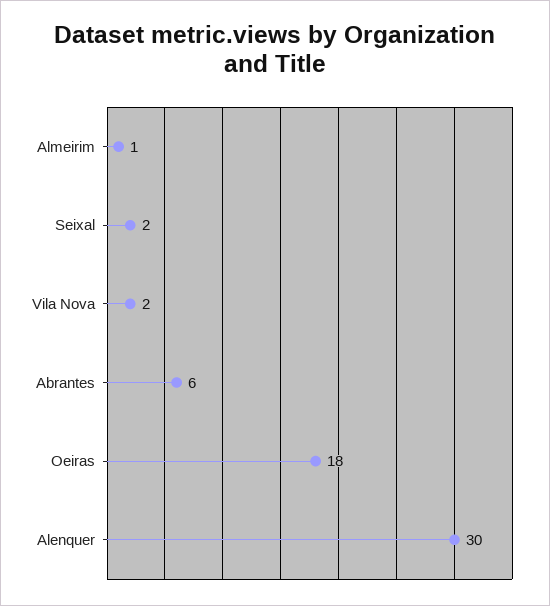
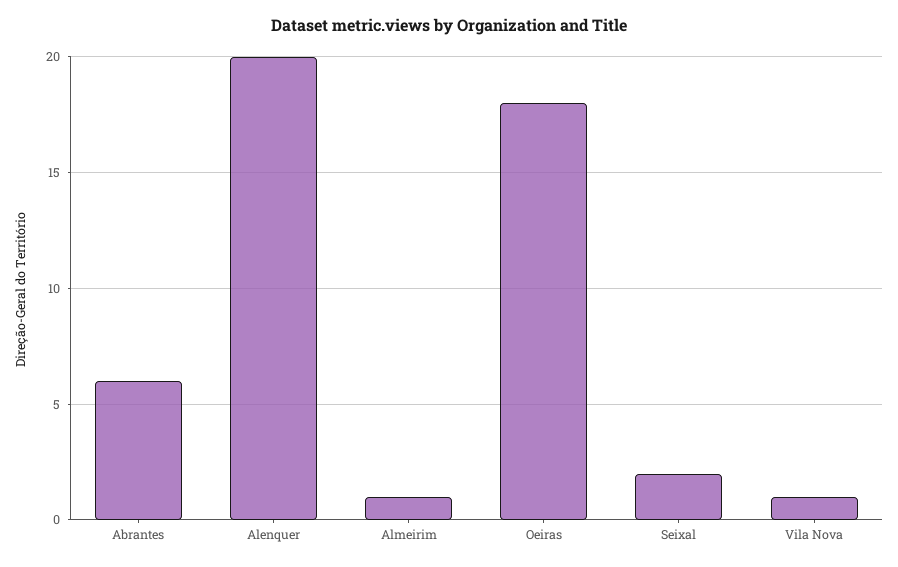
Vila Nova: 2 -> 1
Alenquer: 30 -> 20

